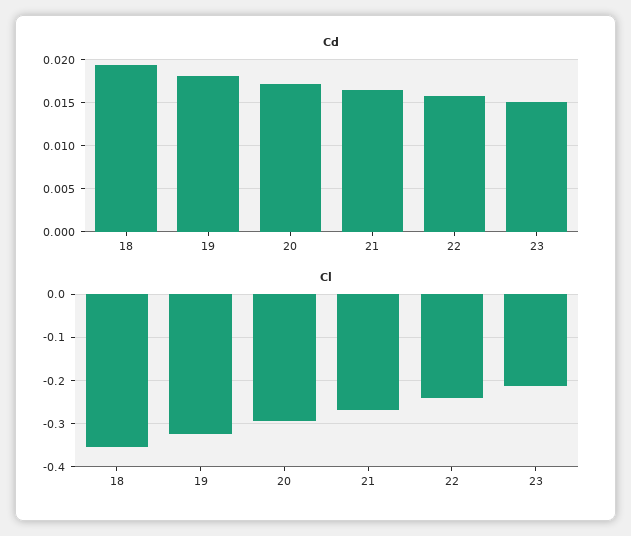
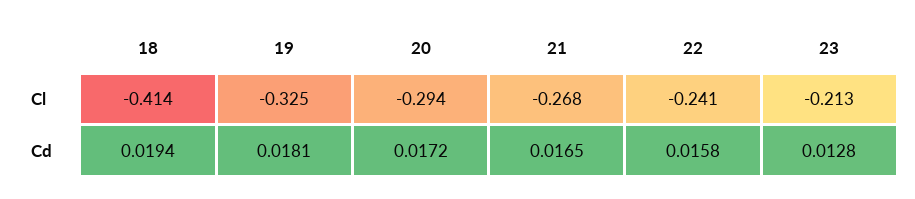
Cd, 23: 0.015 -> 0.0128
Cl, 18: -0.36 -> -0.414

